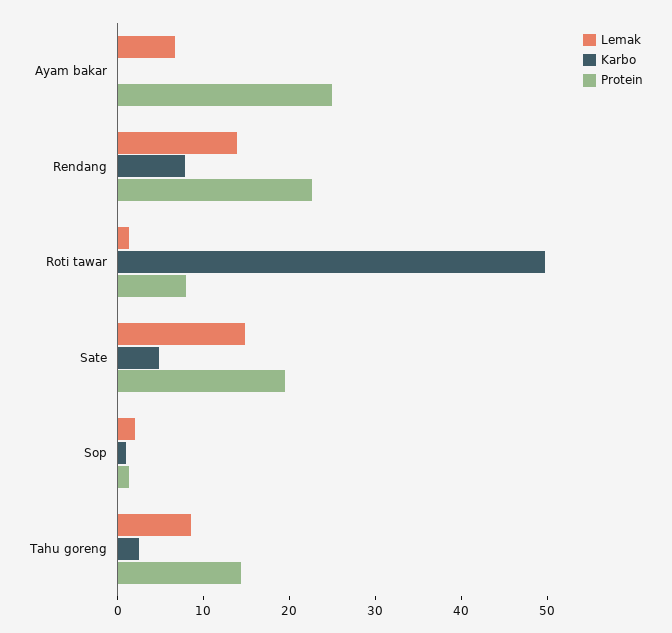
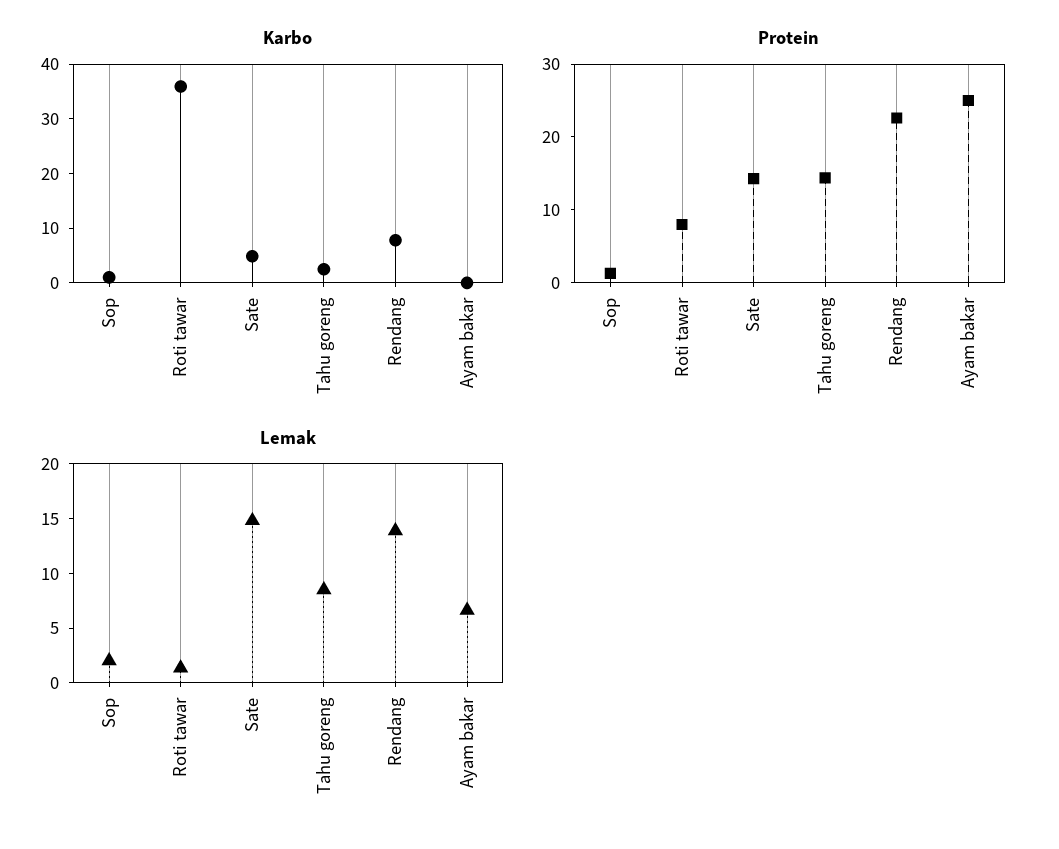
Karbo, Roti tawar: 50 -> 36
Protein, Sate: 20 -> 14

